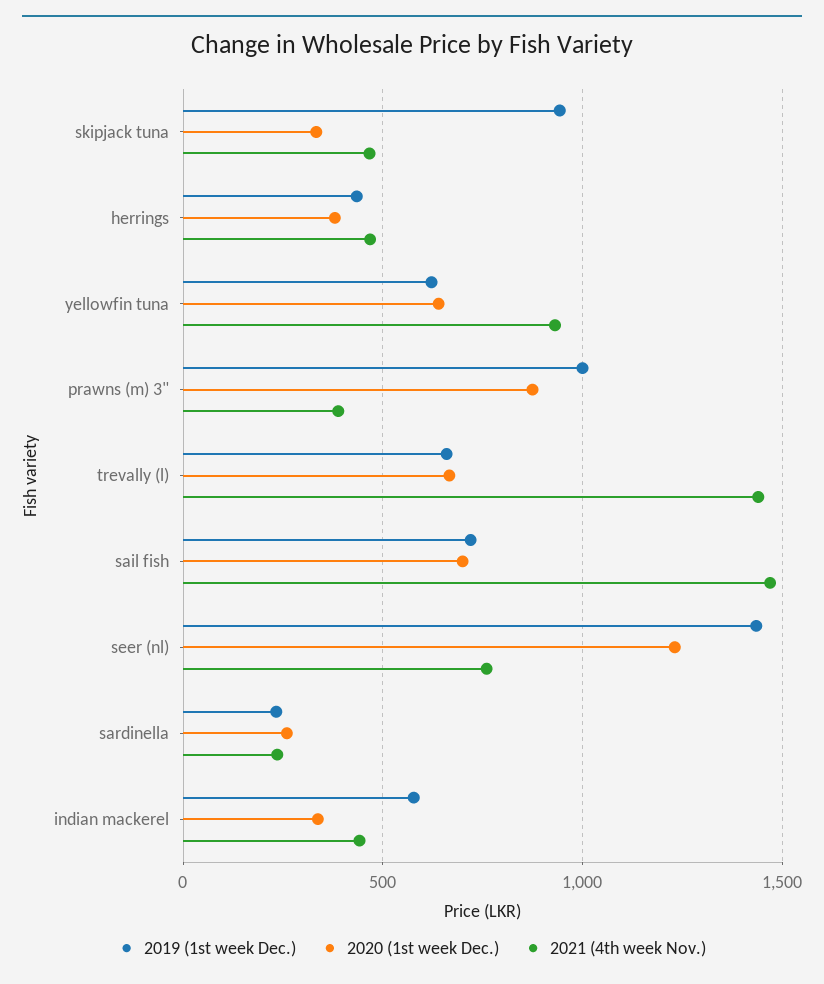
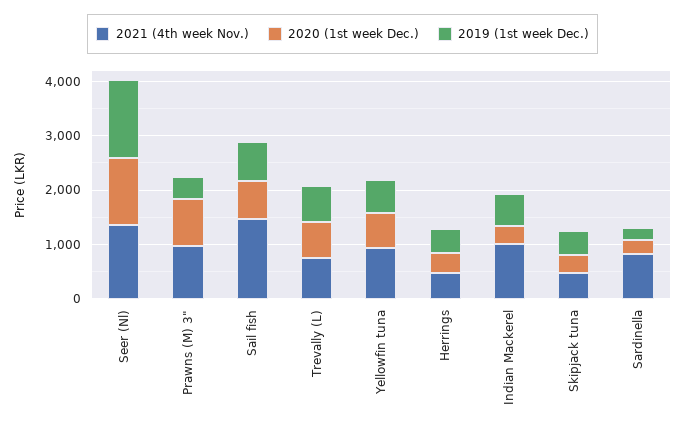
2019 (1st week Dec.), skipjack tuna: 950 -> 400
2019 (1st week Dec.), prawns (m) 3": 1000 -> 400
2021 (4th week Nov.), prawns (m) 3": 400 -> 1000
2021 (4th week Nov.), trevally (l): 1450 -> 800
2021 (4th week Nov.), seer (nl): 750 -> 1400
2021 (4th week Nov.), sardinella: 250 -> 800
2021 (4th week Nov.), indian mackerel: 450 -> 1000

